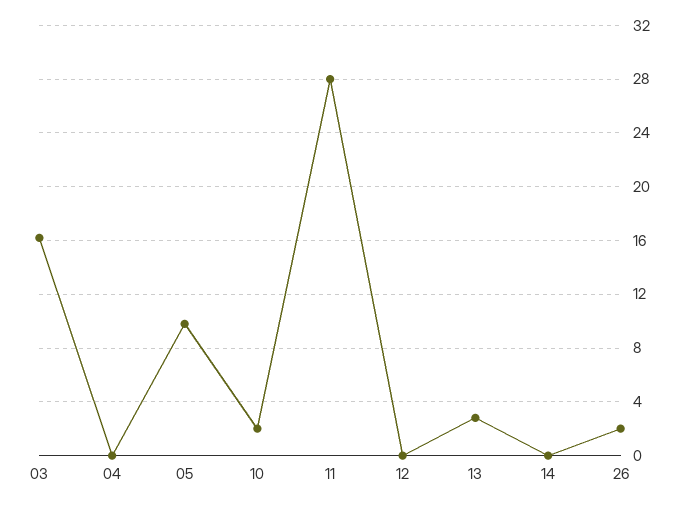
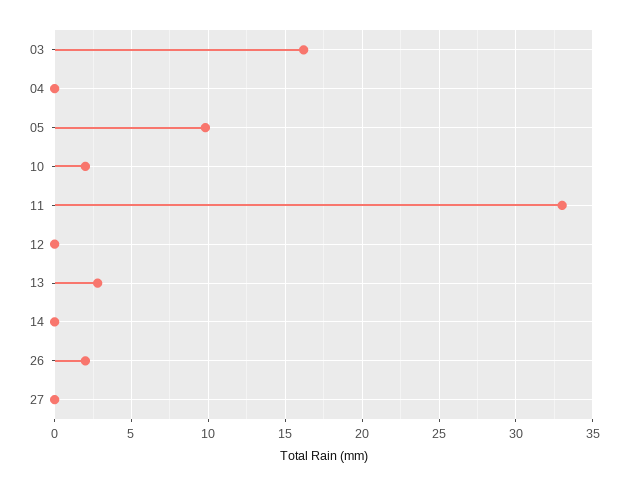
11: 28 -> 33
27: none -> 0

